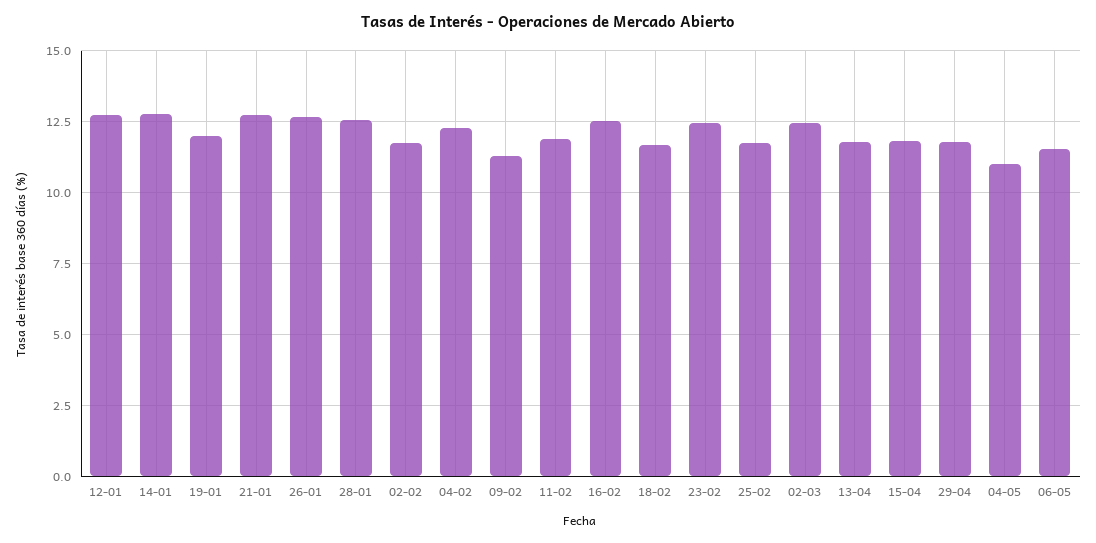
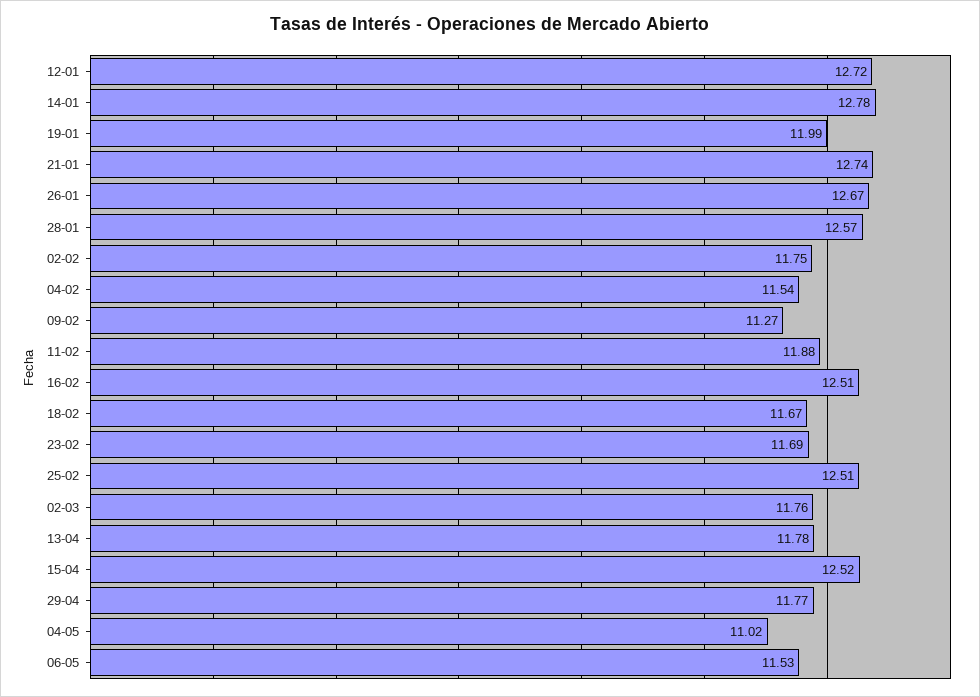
04-02: 12.25 -> 11.54
23-02: 12.5 -> 11.69
25-02: 11.75 -> 12.51
02-03: 12.5 -> 11.76
15-04: 11.75 -> 12.52

